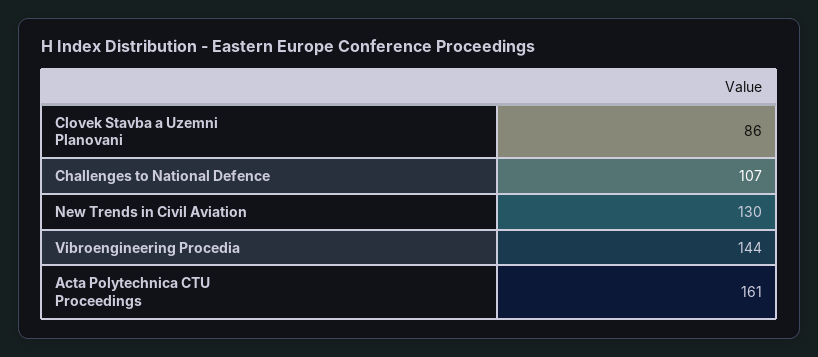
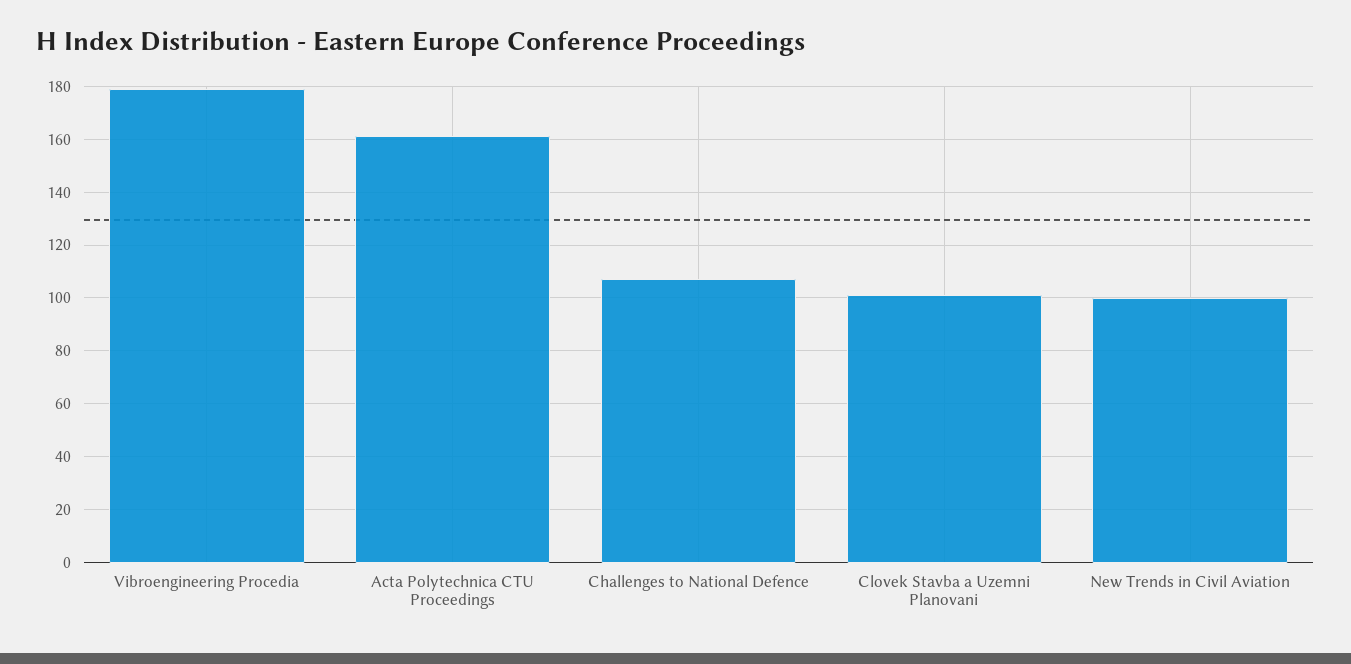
Clovek Stavba a Uzemni Planovani: 86 -> 100
New Trends in Civil Aviation: 130 -> 100
Vibroengineering Procedia: 144 -> 180

